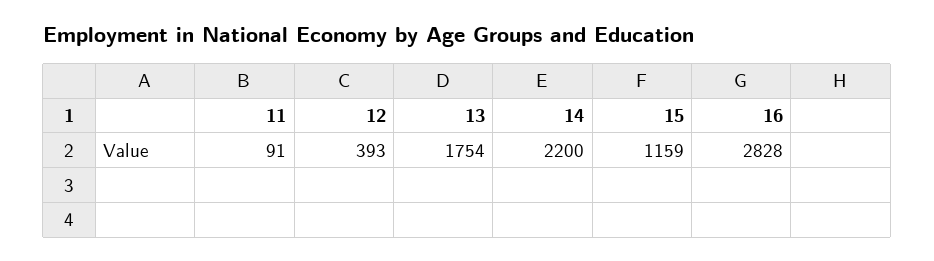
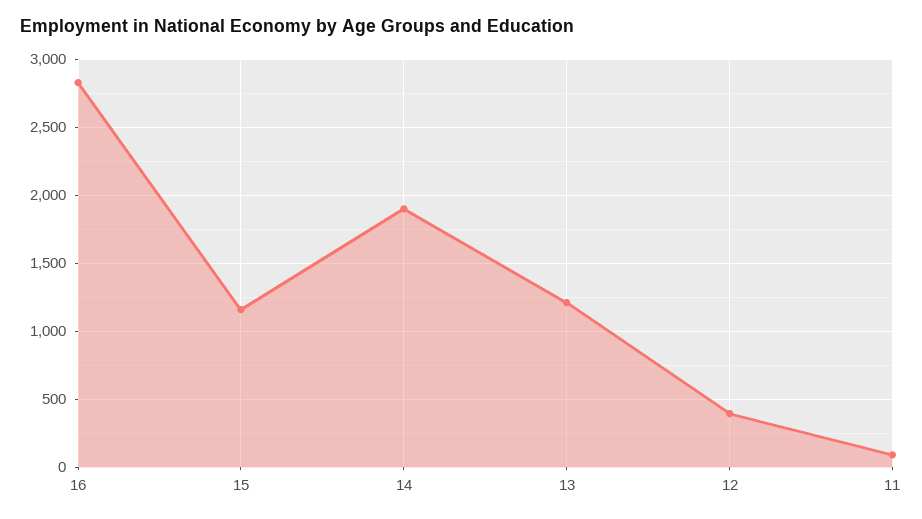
13: 1754 -> 1200
14: 2200 -> 1900

